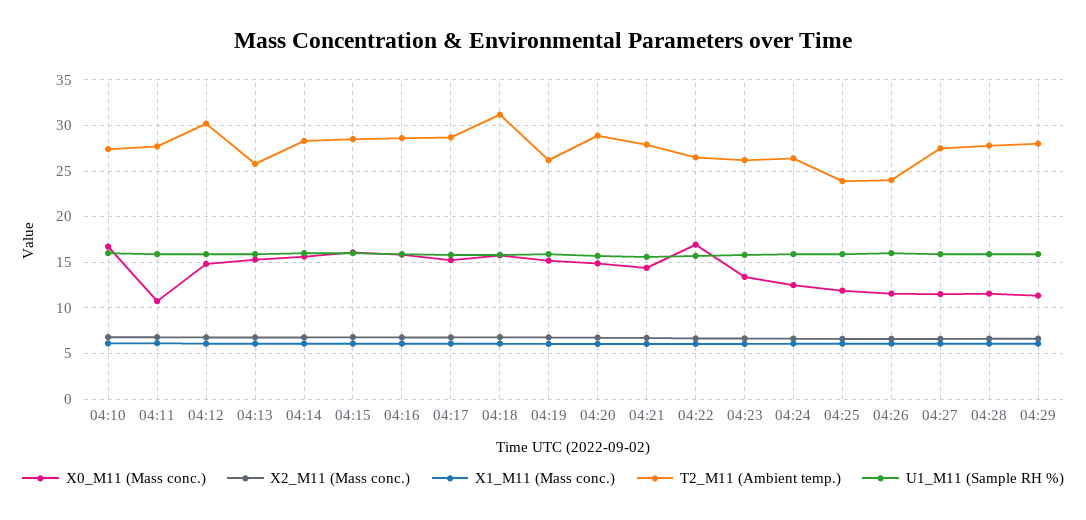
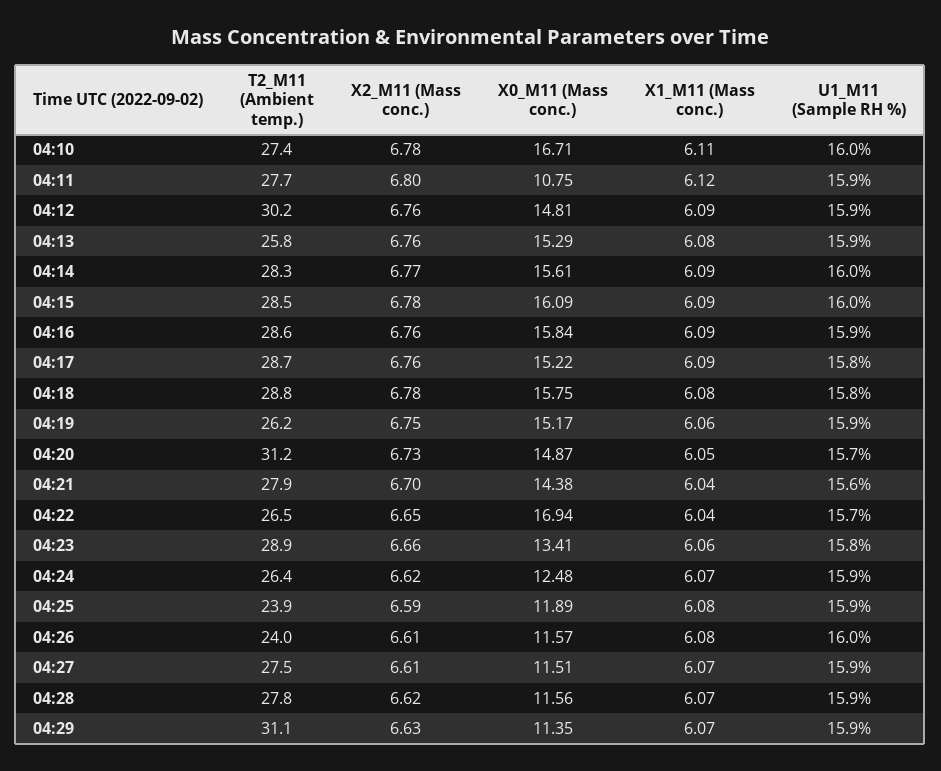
T2_M11 (Ambient temp.), 04:18: 31 -> 28.8
T2_M11 (Ambient temp.), 04:20: 29 -> 31.2
T2_M11 (Ambient temp.), 04:23: 26 -> 28.9
T2_M11 (Ambient temp.), 04:29: 28 -> 31.1

